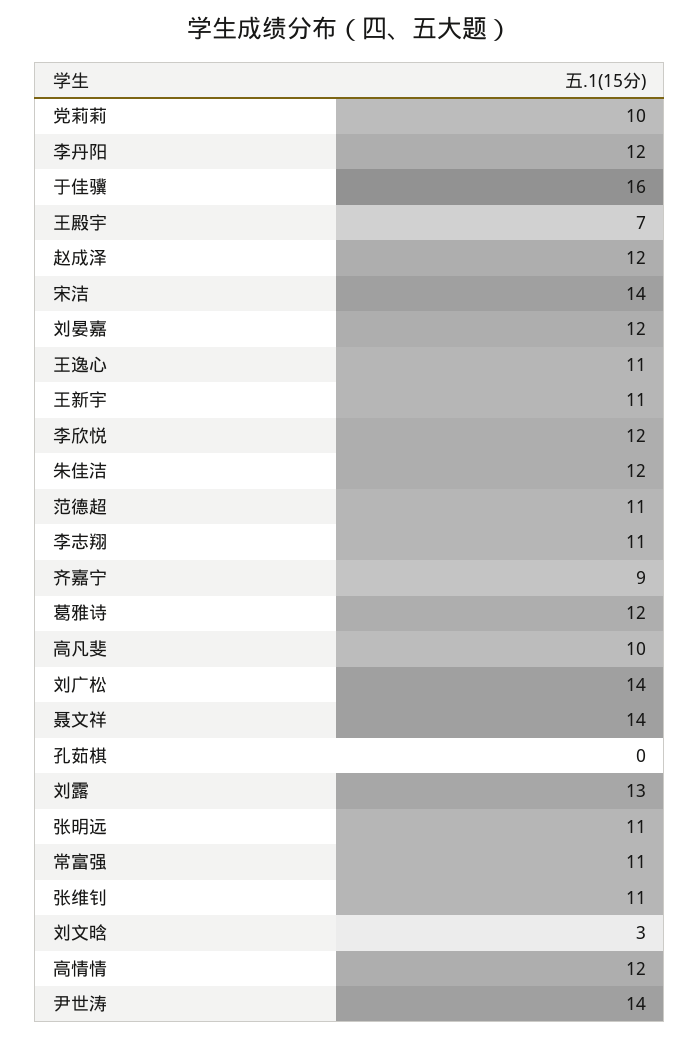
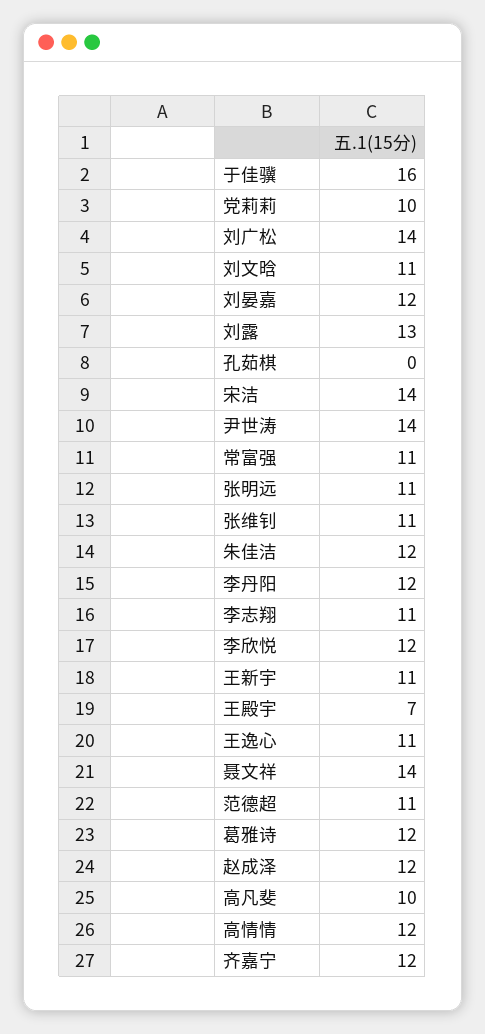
齐嘉宁: 9 -> 12
刘文晗: 3 -> 11

